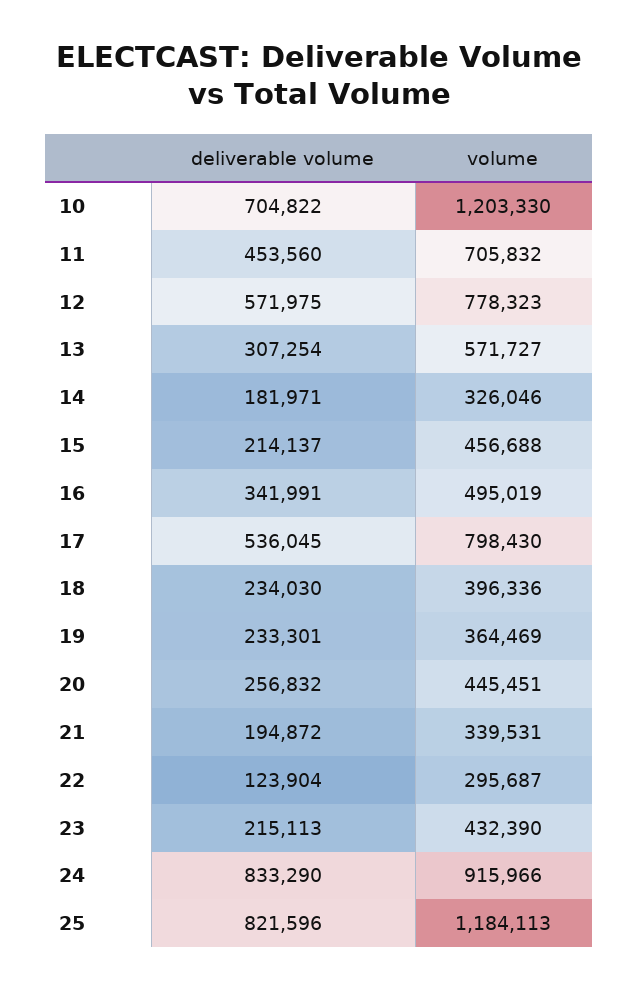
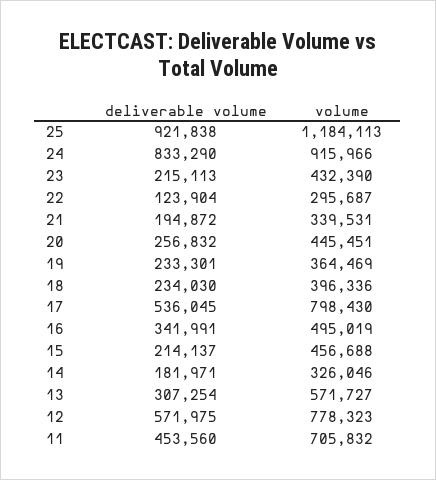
deliverable volume, 10: 704822 -> none
volume, 10: 1203330 -> none
deliverable volume, 25: 821596 -> 921838

